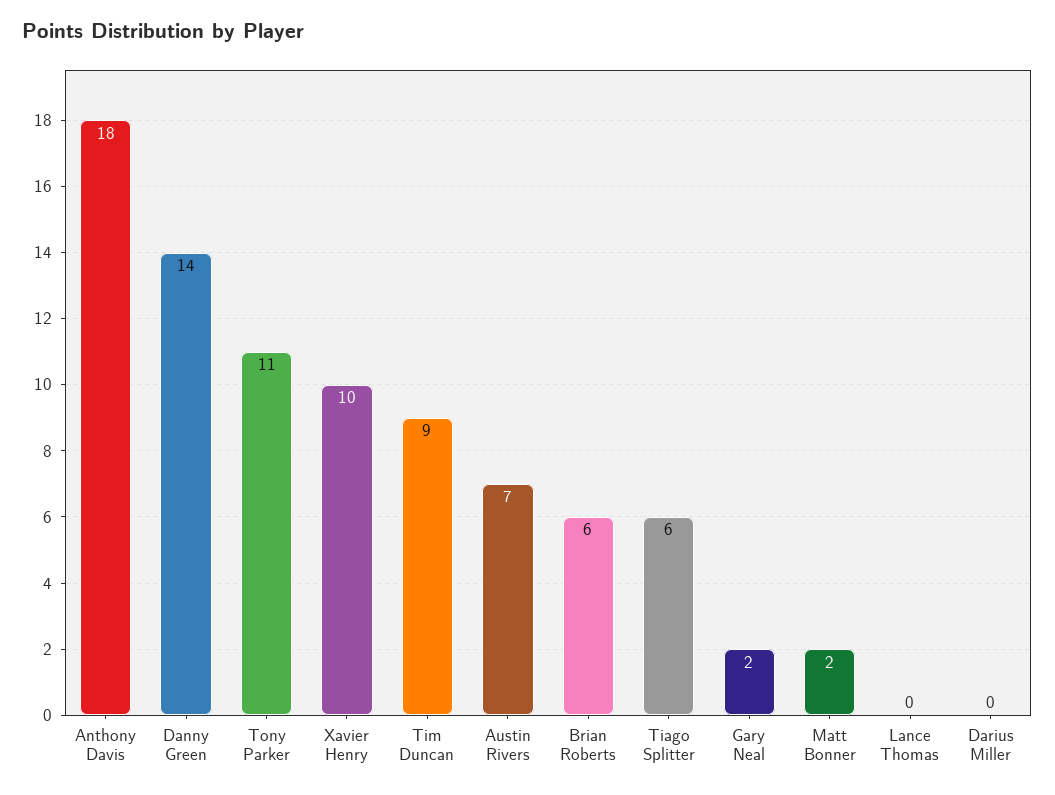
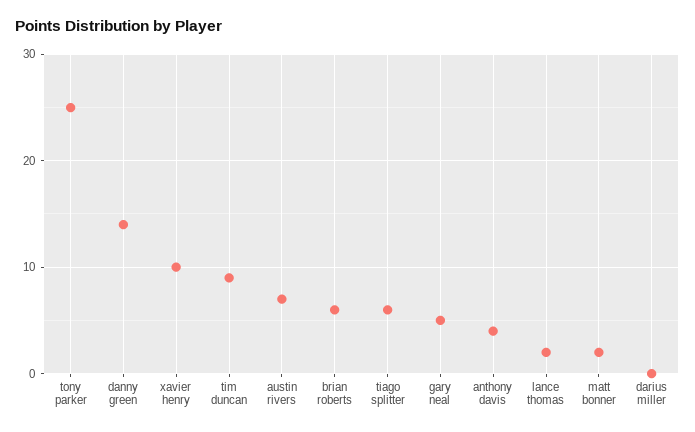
Anthony Davis: 18 -> 4
Tony Parker: 11 -> 25
Gary Neal: 2 -> 5
Lance Thomas: 0 -> 2

